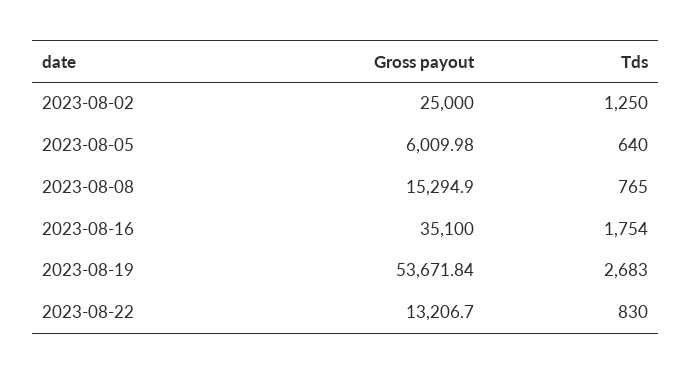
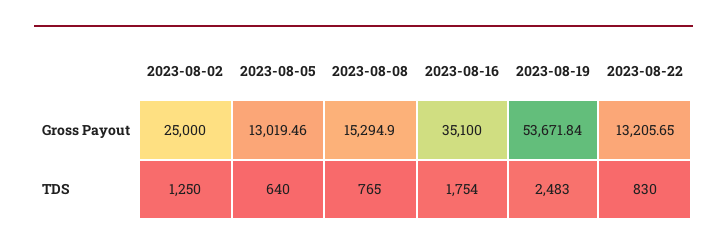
Gross payout, 2023-08-05: 6009.98 -> 13019.46
Tds, 2023-08-19: 2683 -> 2483
Gross payout, 2023-08-22: 13206.7 -> 13205.65

